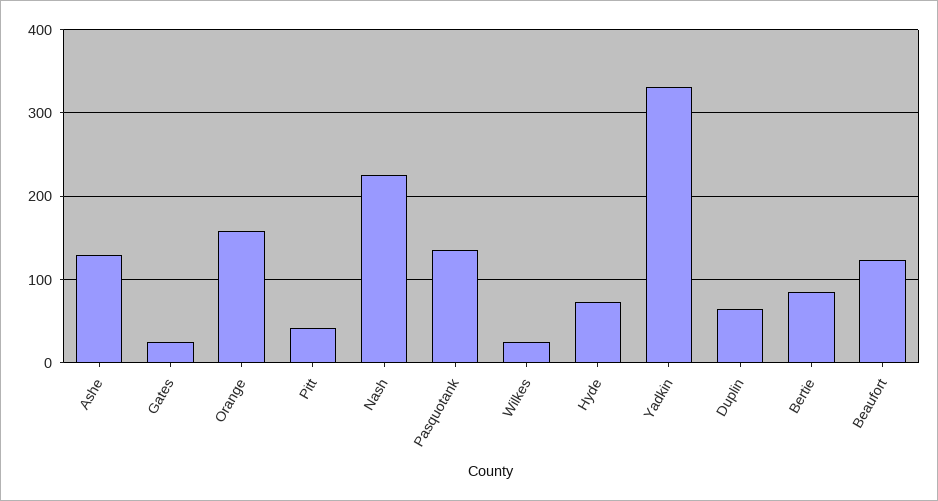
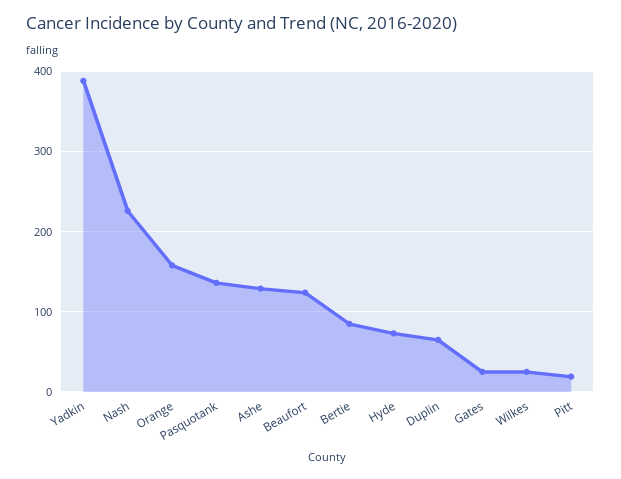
Pitt: 40 -> 20
Yadkin: 330 -> 390

